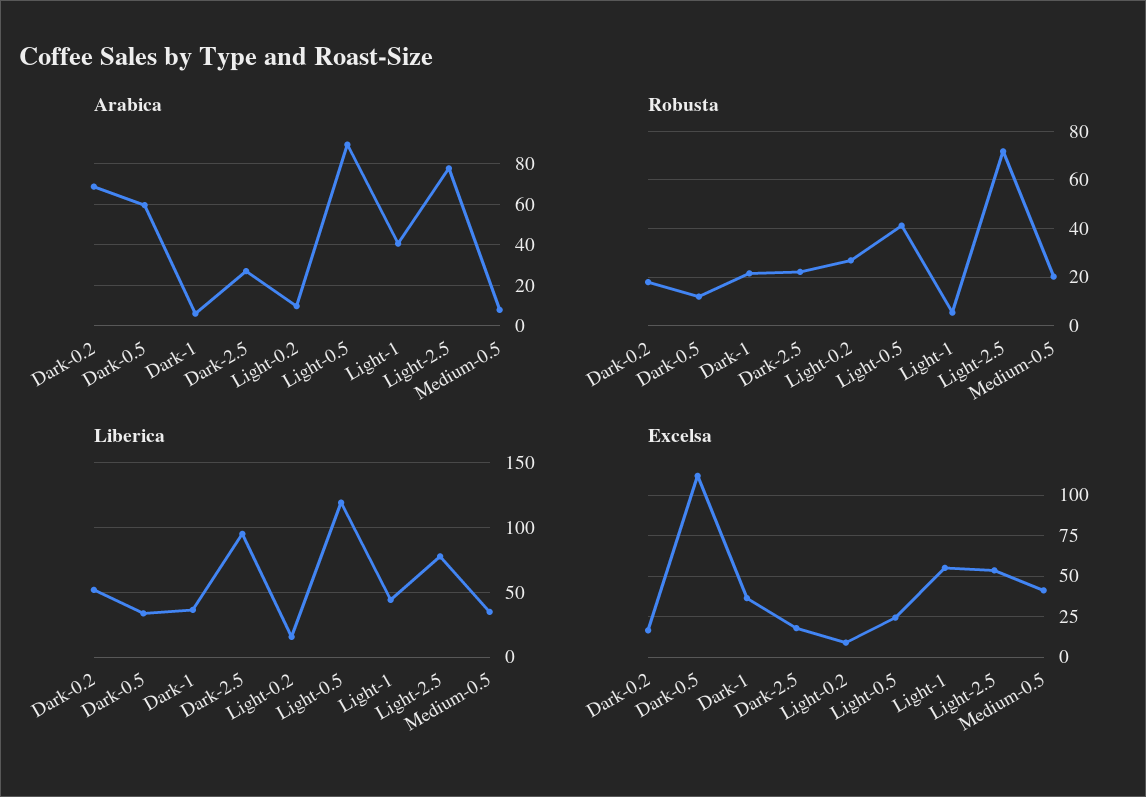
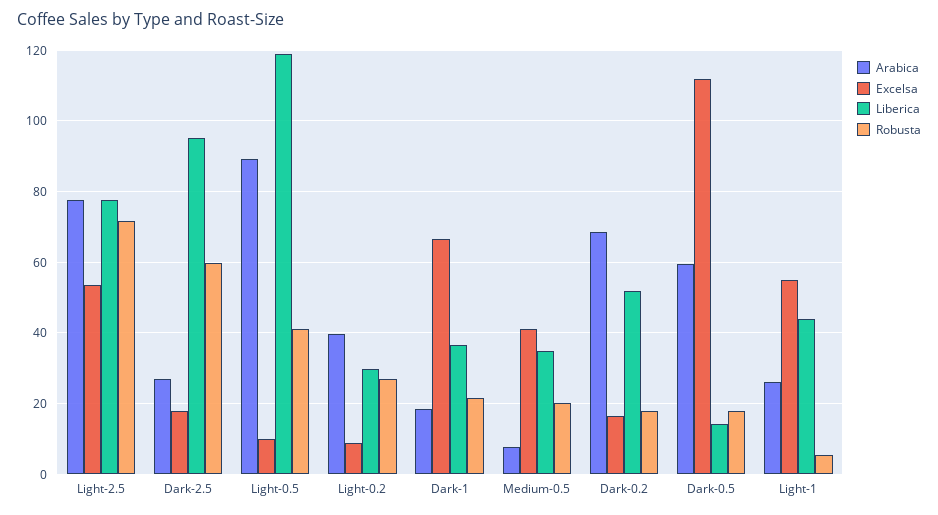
Arabica, Dark-1: 5 -> 18
Arabica, Light-0.2: 10 -> 40
Arabica, Light-1: 40 -> 26
Robusta, Dark-0.5: 12.5 -> 18
Robusta, Dark-2.5: 22.5 -> 60
Liberica, Dark-0.5: 35 -> 14
Liberica, Light-0.2: 15 -> 30
Excelsa, Dark-1: 35 -> 66
Excelsa, Light-0.5: 25 -> 10

